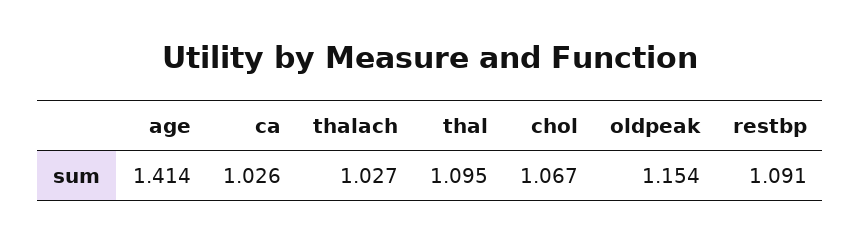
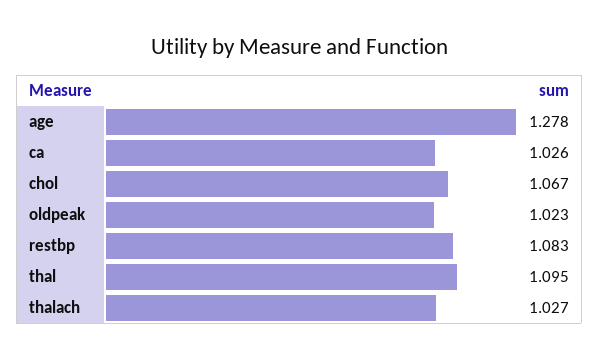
age: 1.414 -> 1.278
oldpeak: 1.154 -> 1.023
restbp: 1.091 -> 1.083

